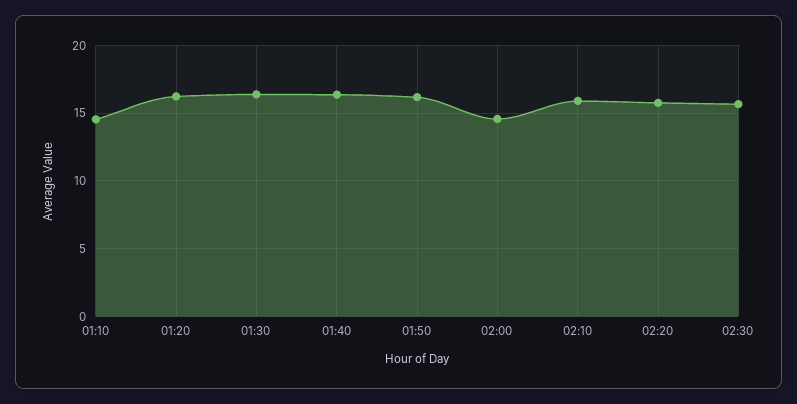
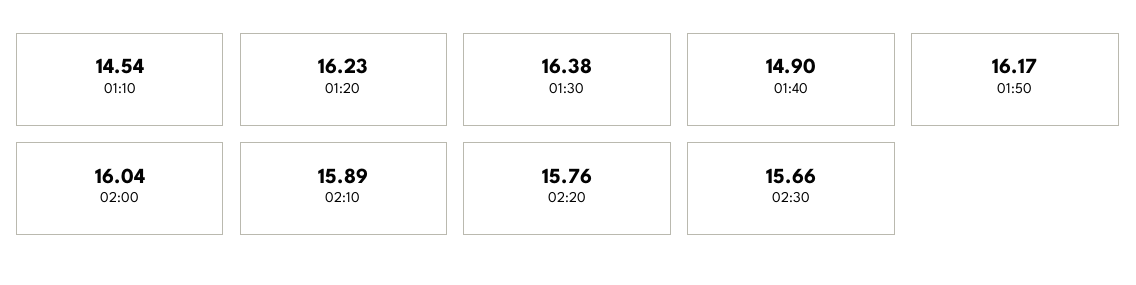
01:40: 16.5 -> 14.9
02:00: 14.5 -> 16.04

